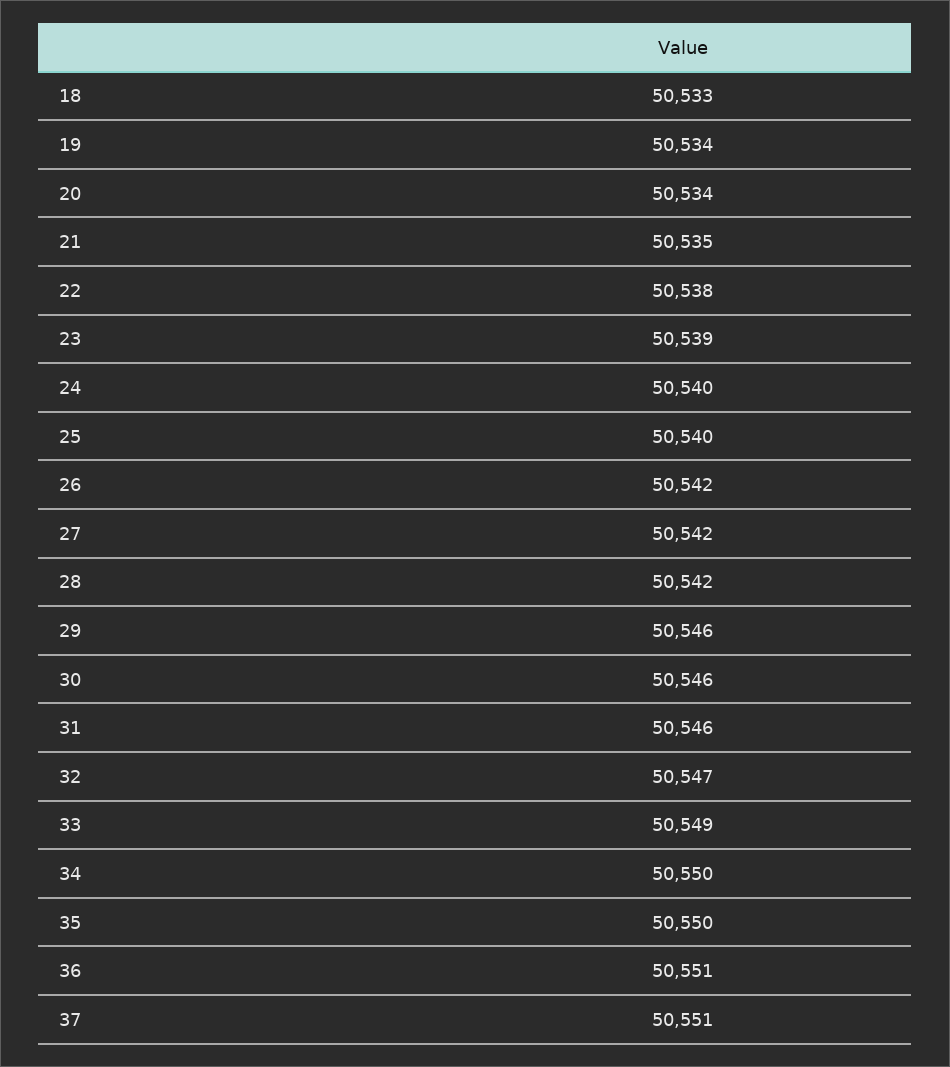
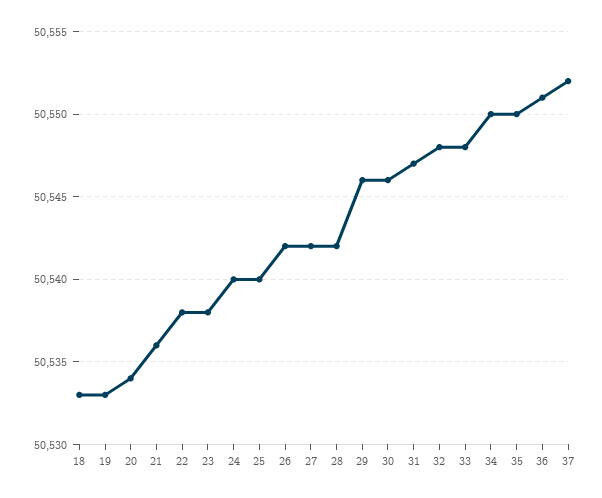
19: 50534 -> 50533
21: 50535 -> 50536
23: 50539 -> 50538
31: 50546 -> 50547
32: 50547 -> 50548
33: 50549 -> 50548
37: 50551 -> 50552

